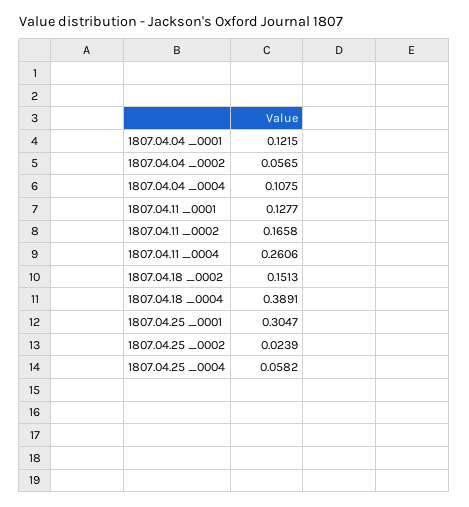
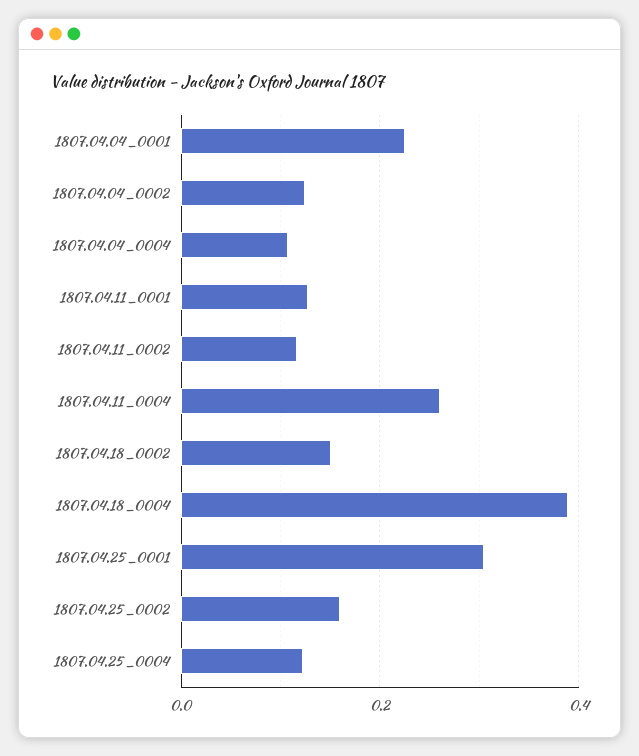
1807.04.04 _0001: 0.1215 -> 0.22
1807.04.04 _0002: 0.0565 -> 0.12
1807.04.11 _0002: 0.1658 -> 0.12
1807.04.25 _0002: 0.0239 -> 0.16
1807.04.25 _0004: 0.0582 -> 0.12

